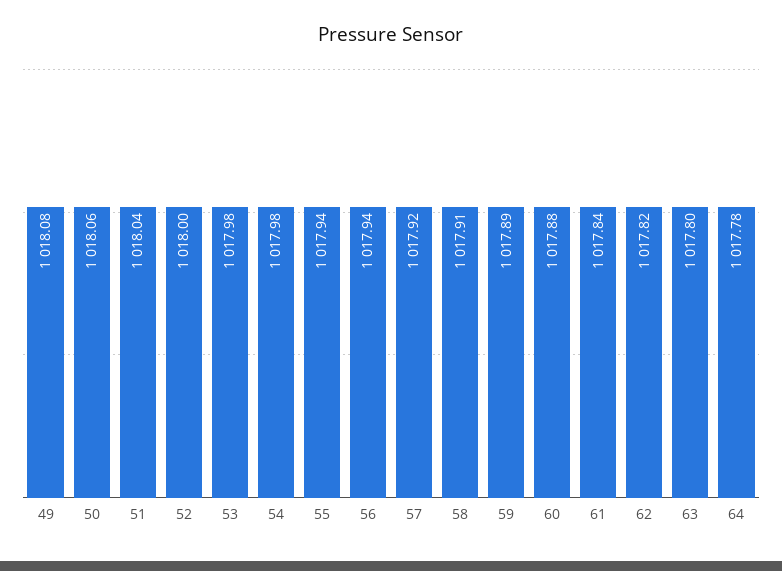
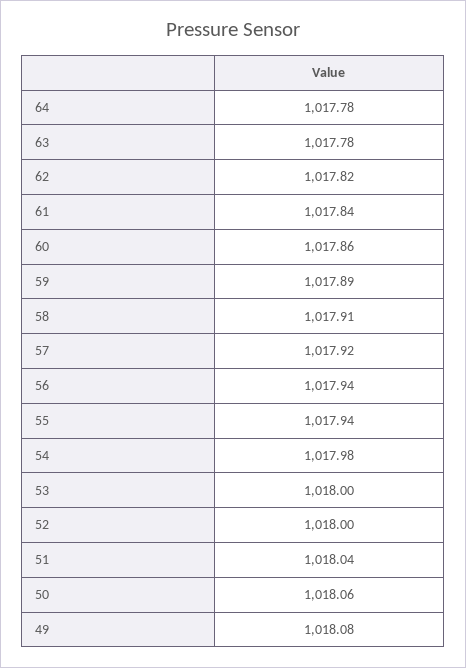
53: 1017.98 -> 1018
60: 1017.88 -> 1017.86
63: 1017.8 -> 1017.78

